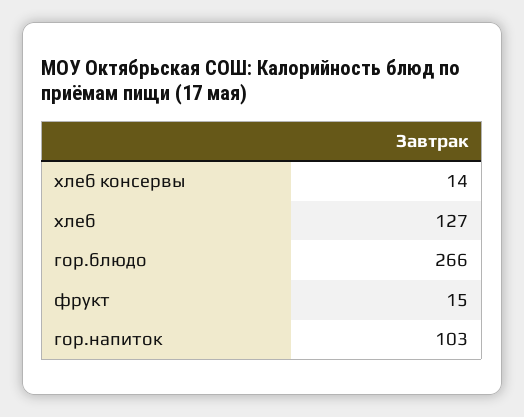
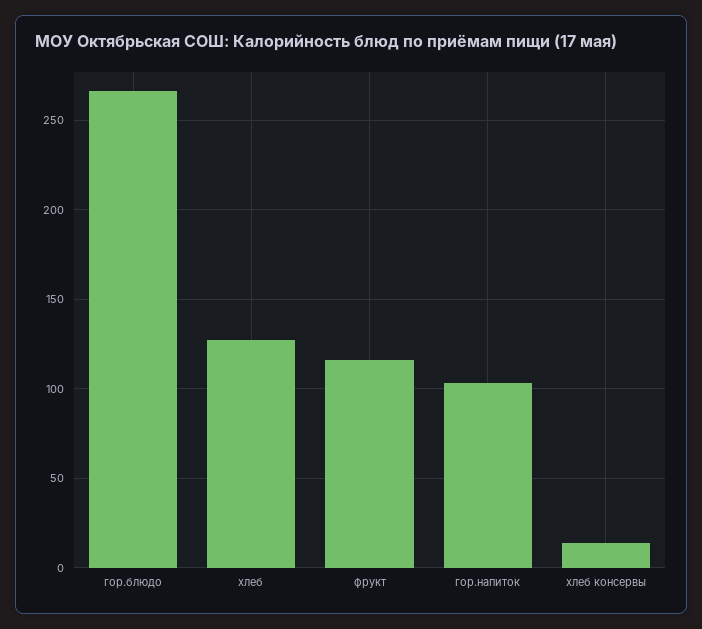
фрукт: 15 -> 115

